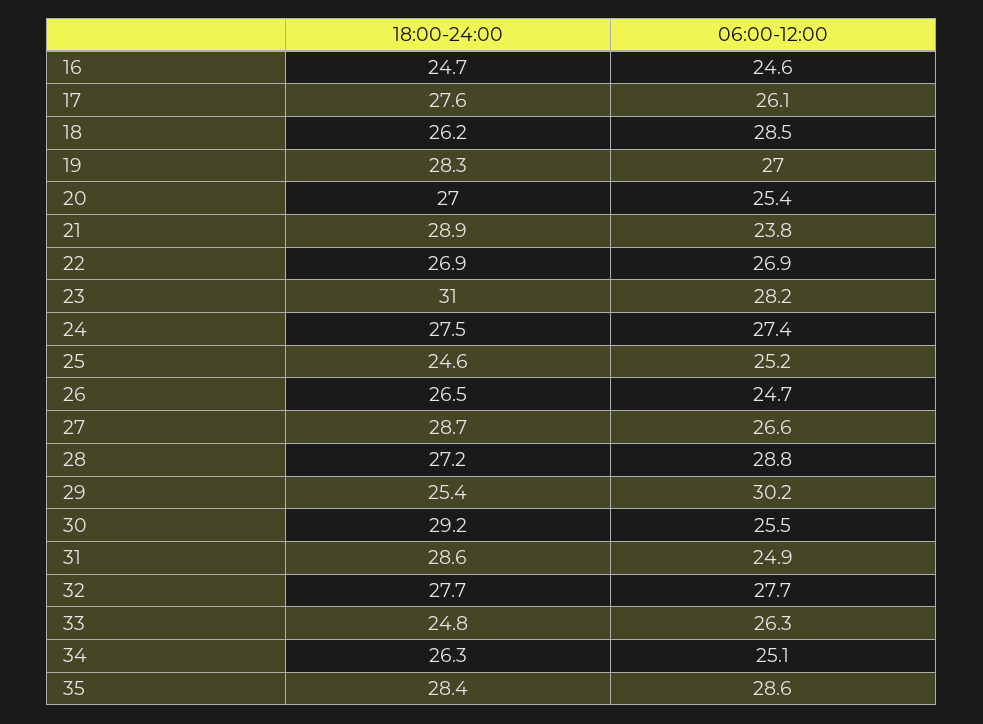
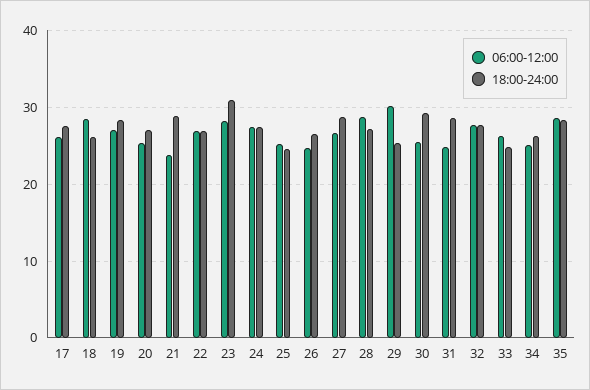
18:00-24:00, 16: 24.7 -> none
06:00-12:00, 16: 24.6 -> none

